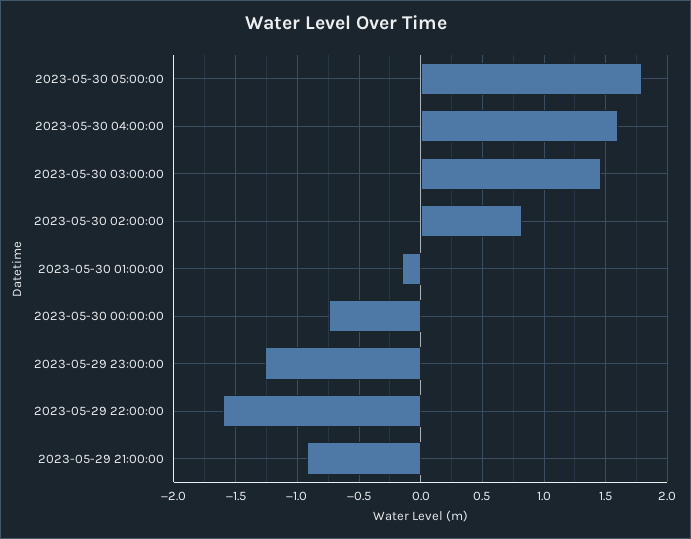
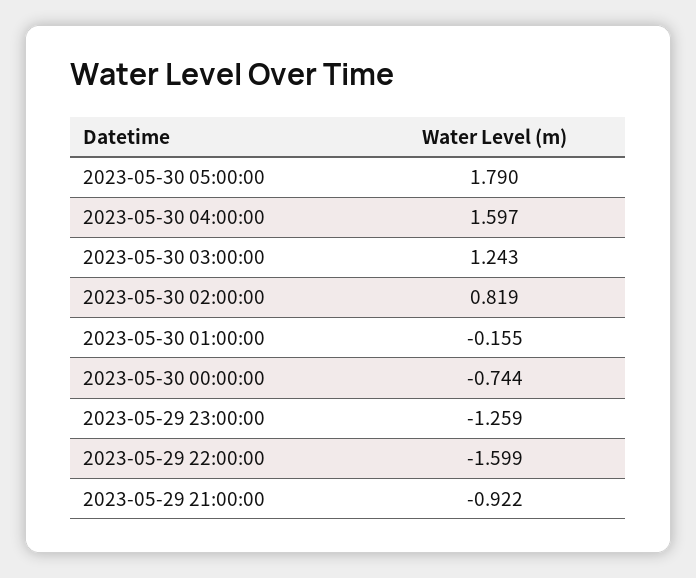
2023-05-30 03:00:00: 1.45 -> 1.243

